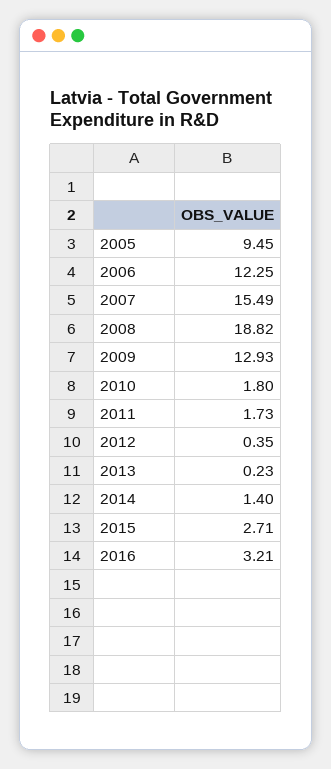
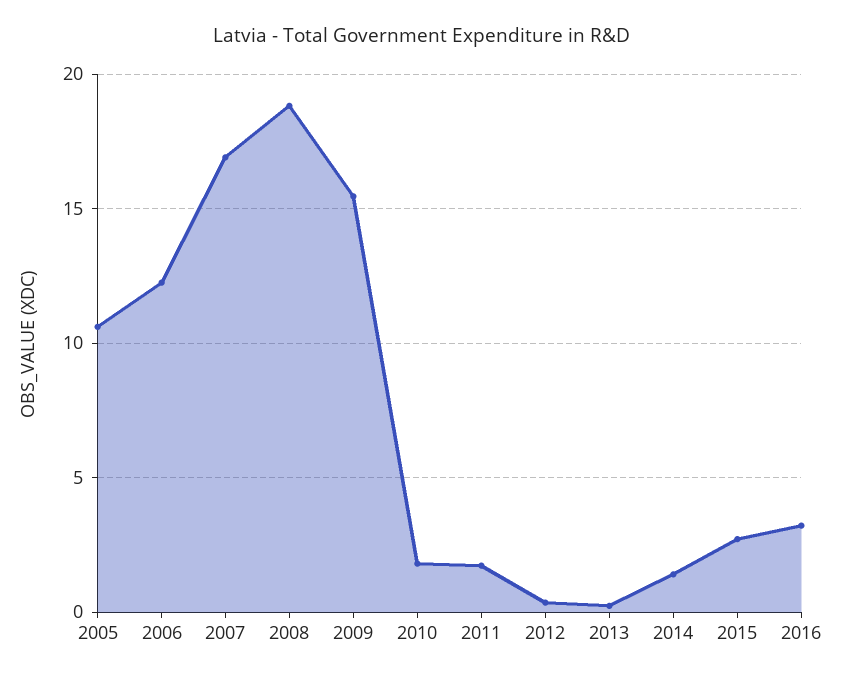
2005: 9.45 -> 10.5
2007: 15.49 -> 17
2009: 12.93 -> 15.5

